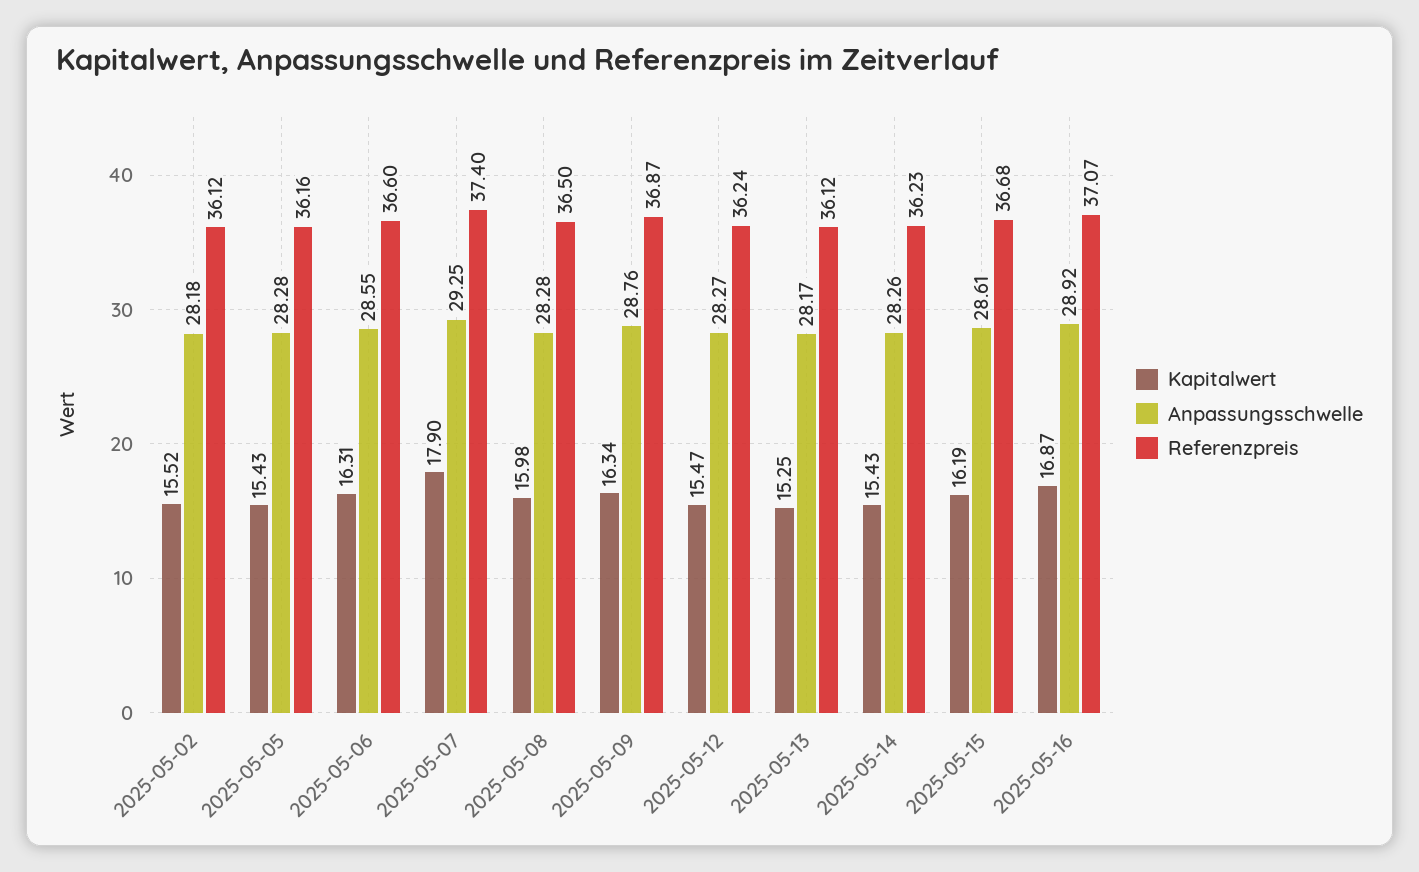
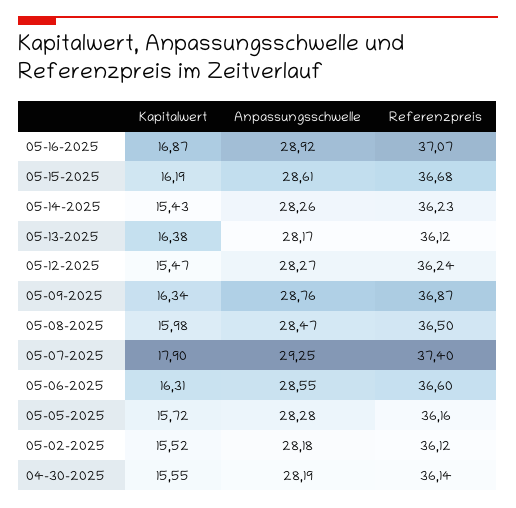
Kapitalwert, 2025-05-05: 15.43 -> 15.72
Anpassungsschwelle, 2025-05-08: 28.28 -> 28.47
Kapitalwert, 2025-05-13: 15.25 -> 16.38
Kapitalwert, 04-30-2025: none -> 15.55
Anpassungsschwelle, 04-30-2025: none -> 28.19
Referenzpreis, 04-30-2025: none -> 36.14

